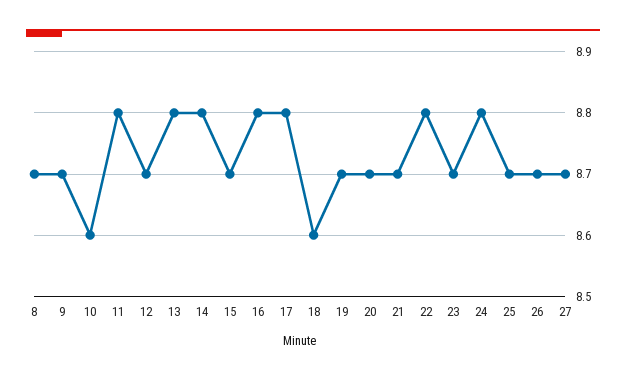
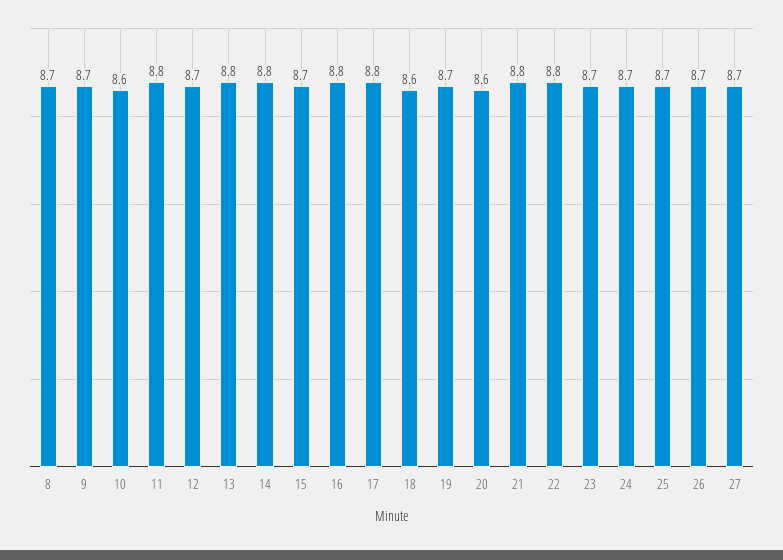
20: 8.7 -> 8.6
21: 8.7 -> 8.8
24: 8.8 -> 8.7

